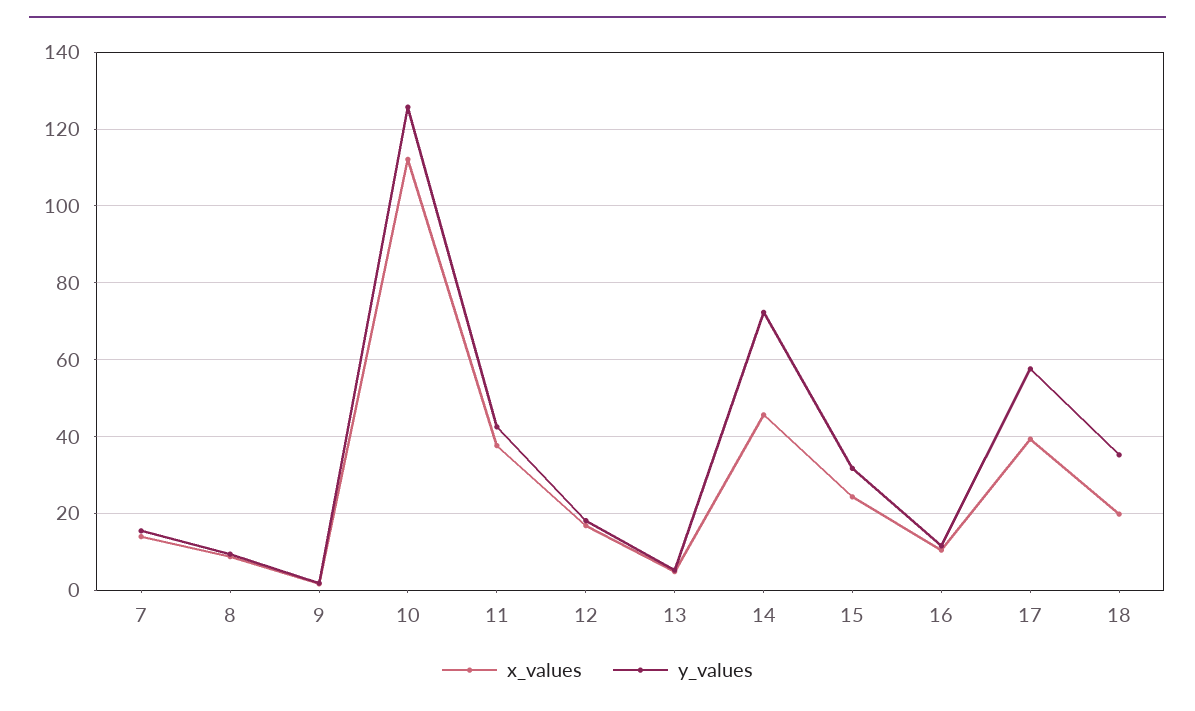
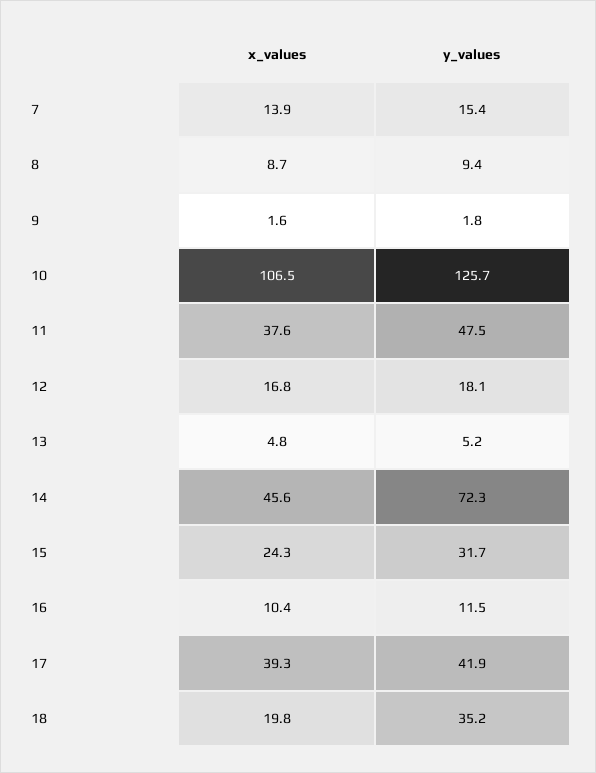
x_values, 10: 112 -> 106.5
y_values, 11: 42 -> 47.5
y_values, 17: 58 -> 41.9

